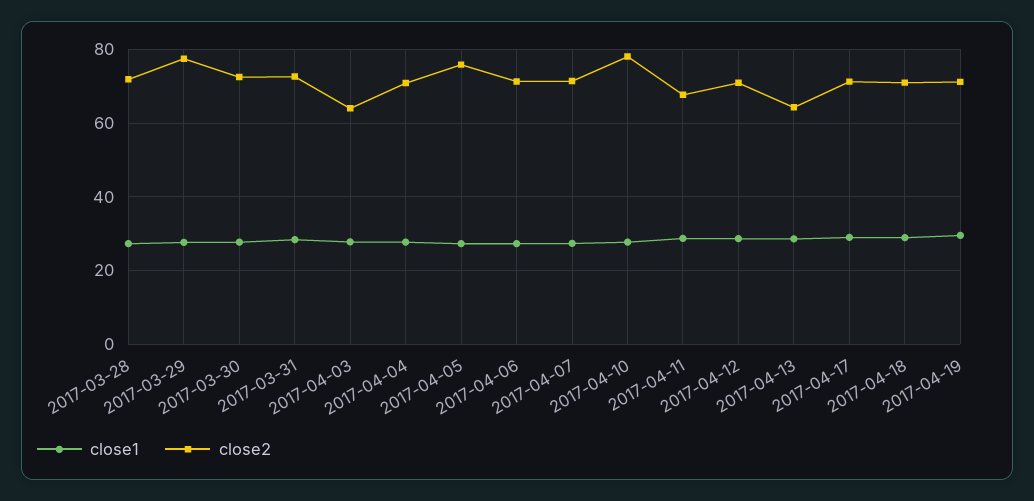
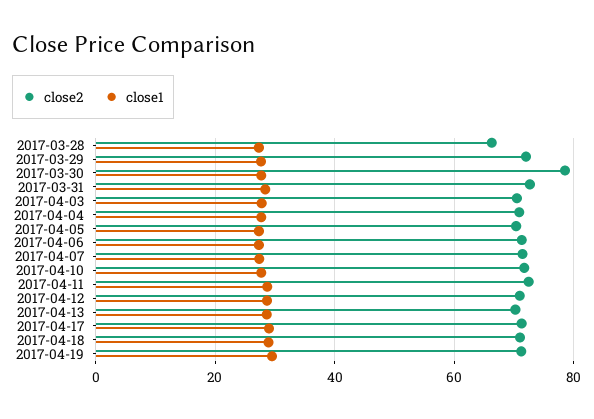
close2, 2017-03-28: 72 -> 66
close2, 2017-03-29: 78 -> 72
close2, 2017-03-30: 72 -> 78
close2, 2017-04-03: 64 -> 70
close2, 2017-04-05: 76 -> 70
close2, 2017-04-10: 78 -> 72
close2, 2017-04-11: 68 -> 72
close2, 2017-04-13: 64 -> 70

